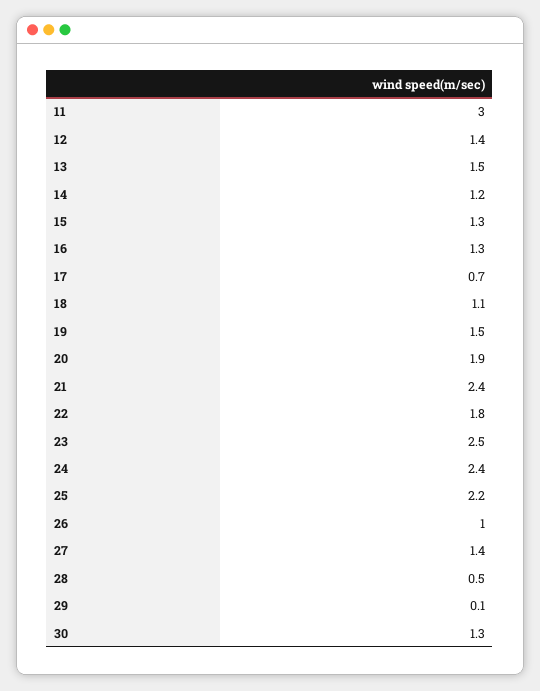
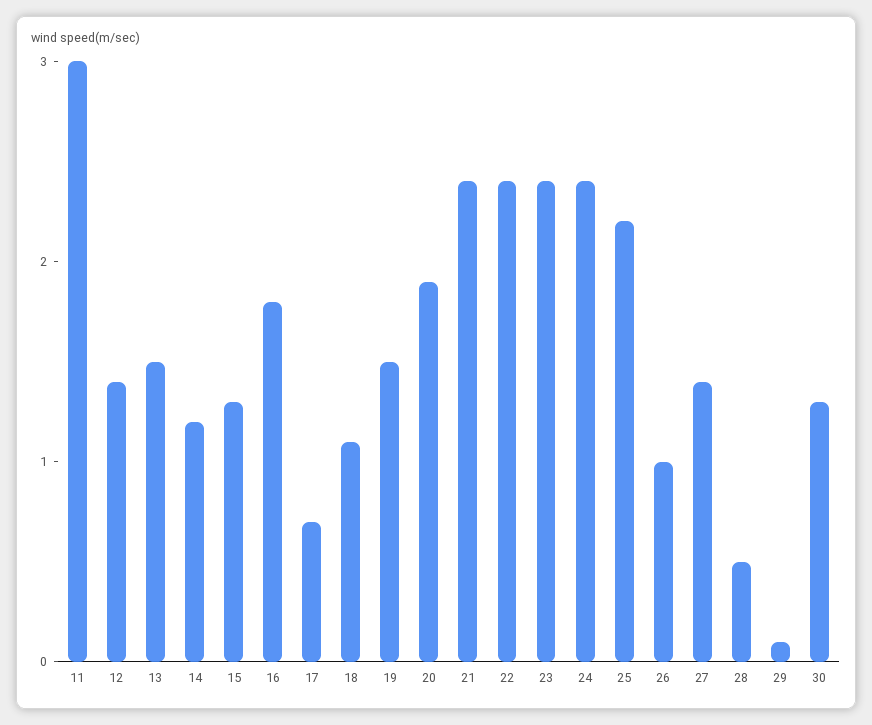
16: 1.3 -> 1.8
22: 1.8 -> 2.4
23: 2.5 -> 2.4

